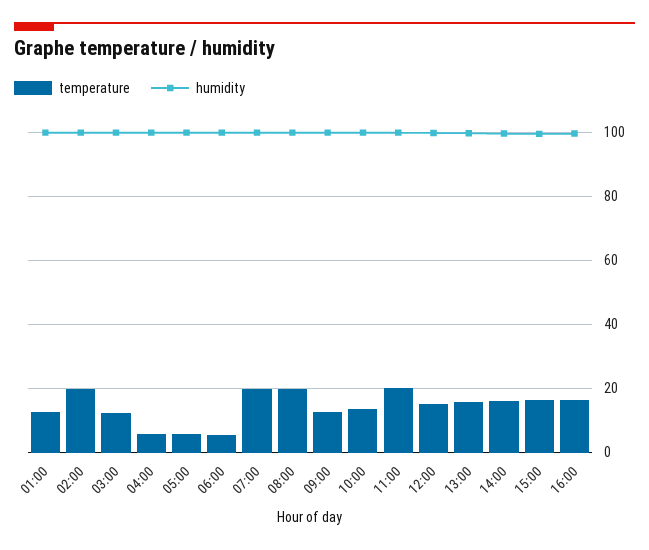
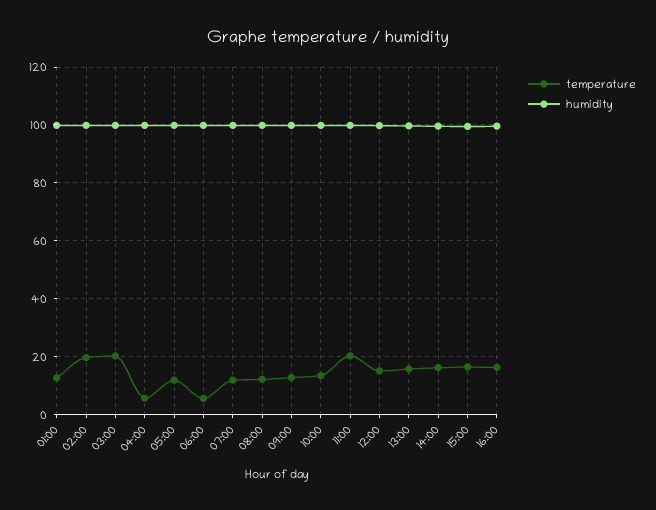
temperature, 03:00: 12 -> 20
temperature, 05:00: 6 -> 12.5
temperature, 07:00: 20 -> 12.5
temperature, 08:00: 20 -> 12.5

